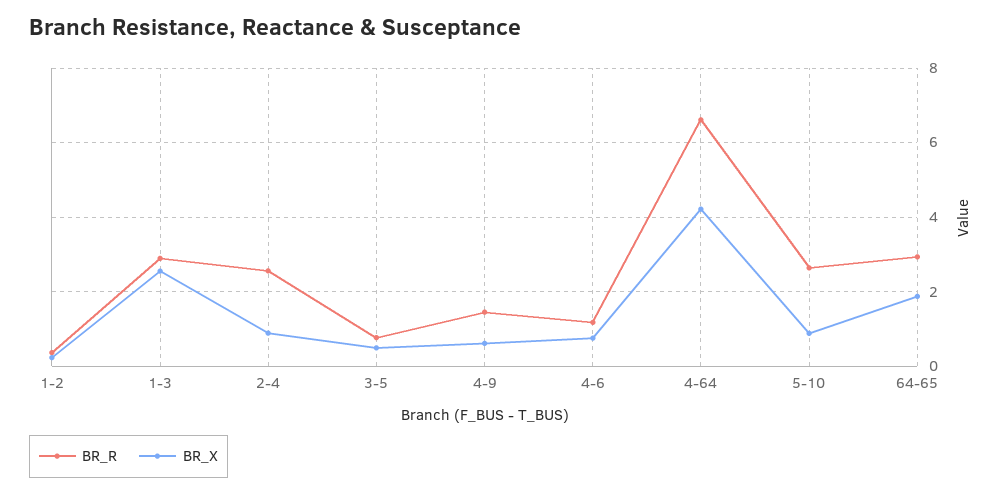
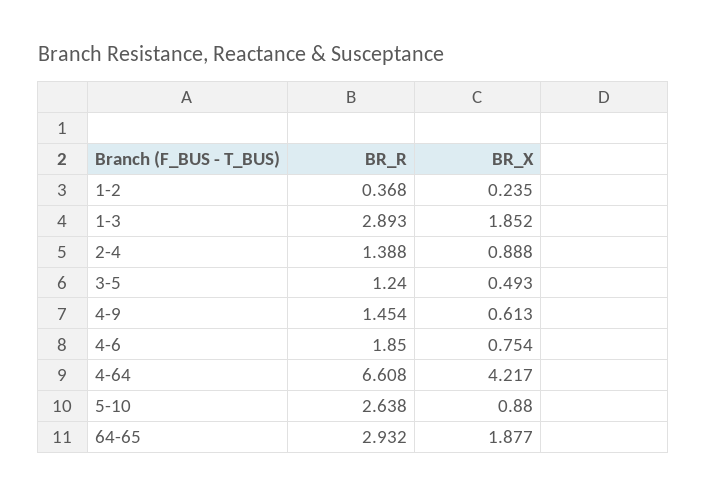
BR_X, 1-3: 2.6 -> 1.852
BR_R, 2-4: 2.6 -> 1.388
BR_R, 3-5: 0.8 -> 1.24
BR_R, 4-6: 1.2 -> 1.85

